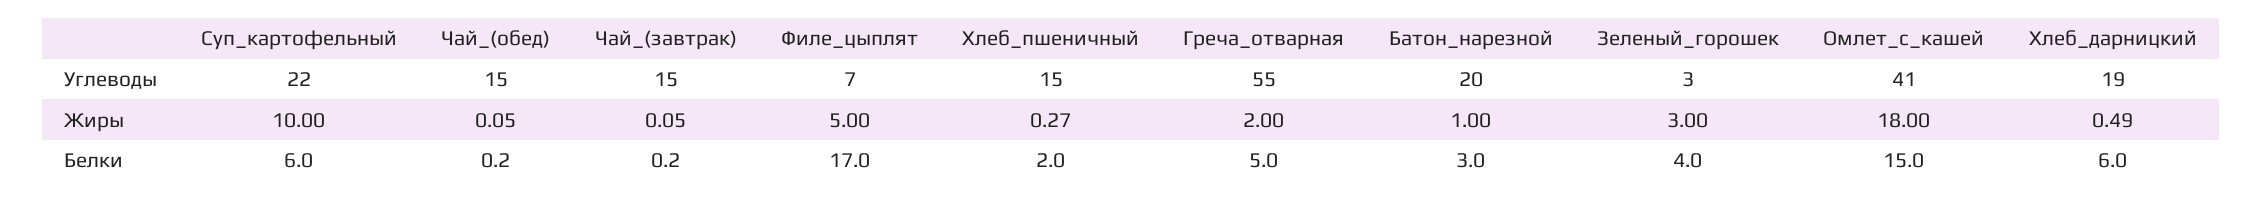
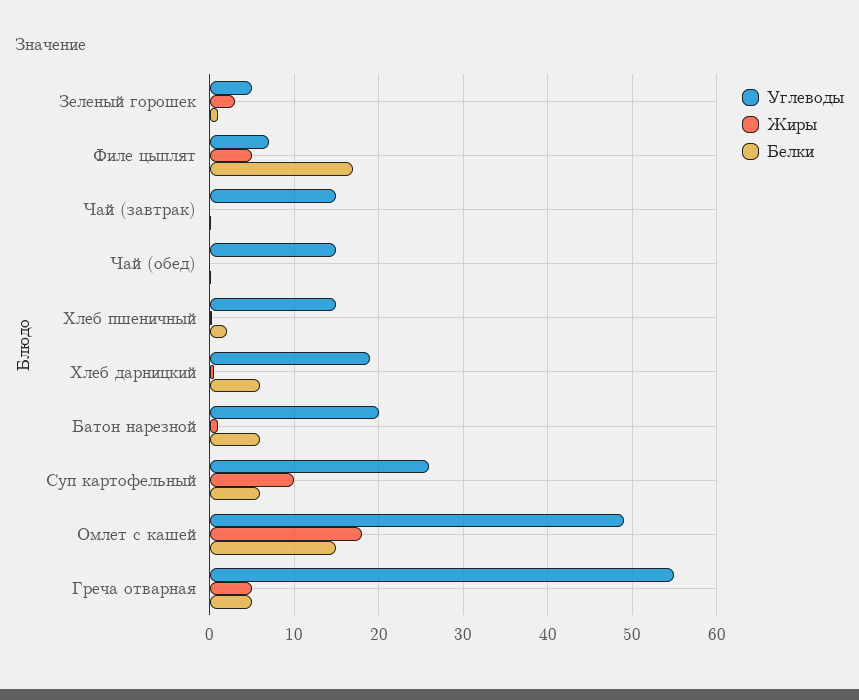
Углеводы, Суп_картофельный: 22 -> 26
Углеводы, Зеленый_горошек: 3 -> 5
Углеводы, Омлет_с_кашей: 41 -> 49
Жиры, Греча_отварная: 2 -> 5
Белки, Батон_нарезной: 3 -> 6
Белки, Зеленый_горошек: 4 -> 1

